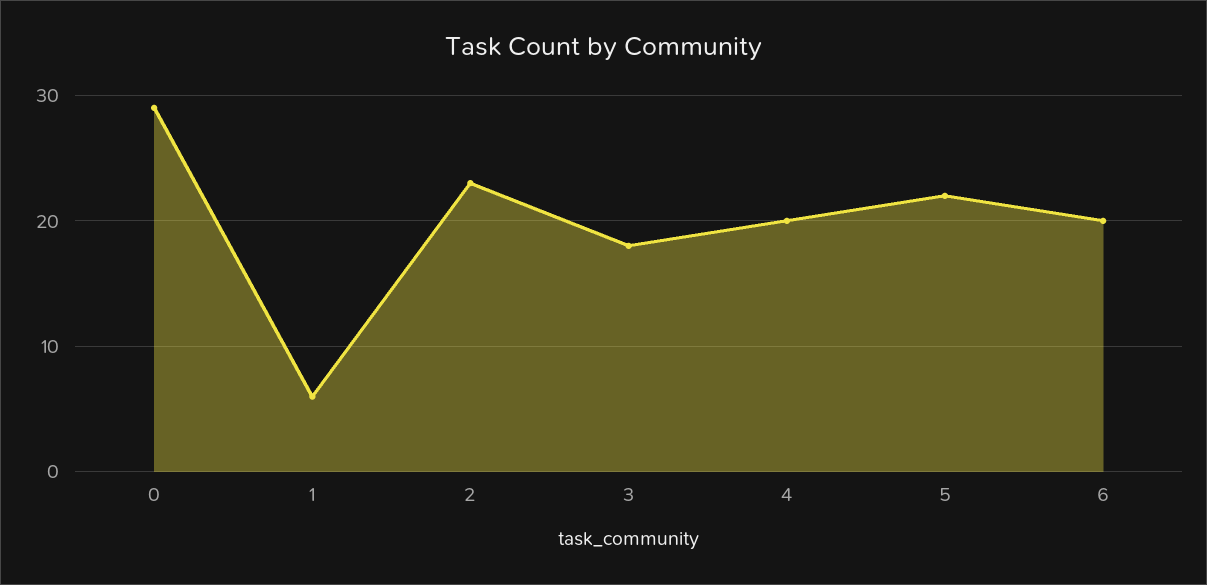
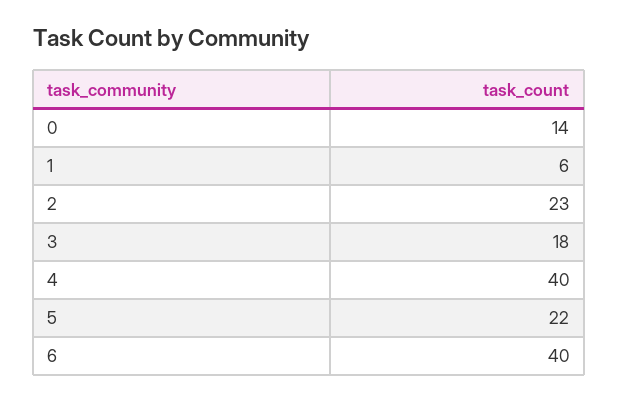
0: 29 -> 14
4: 20 -> 40
6: 20 -> 40

